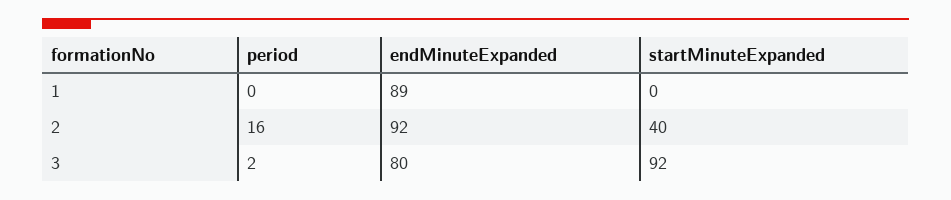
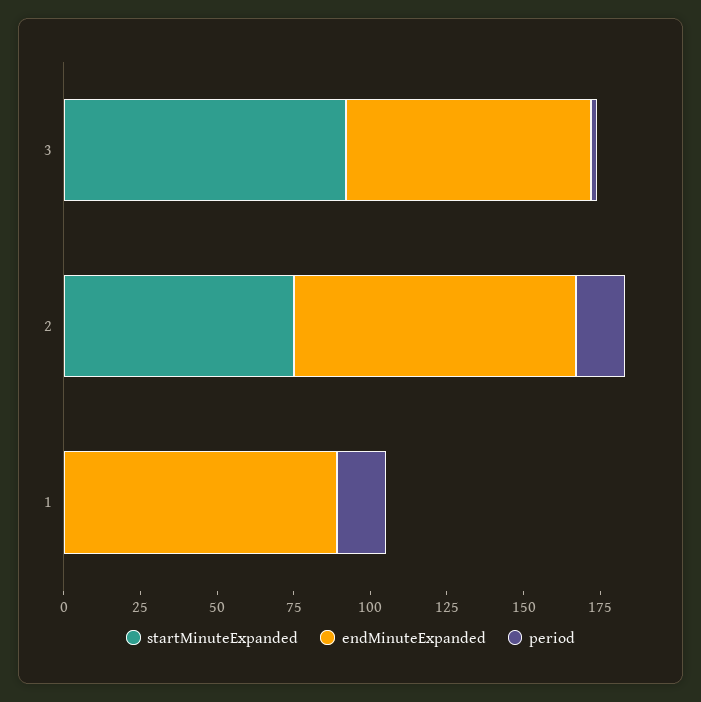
period, 1: 0 -> 15
startMinuteExpanded, 2: 40 -> 75

